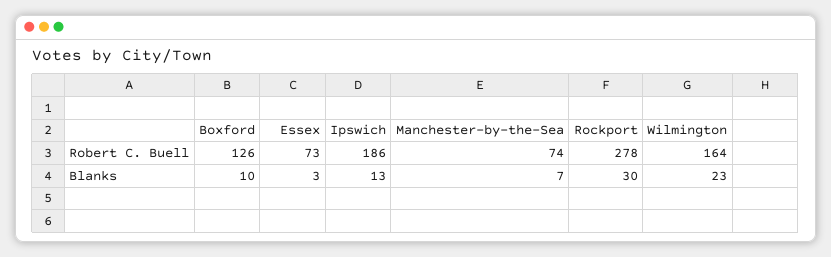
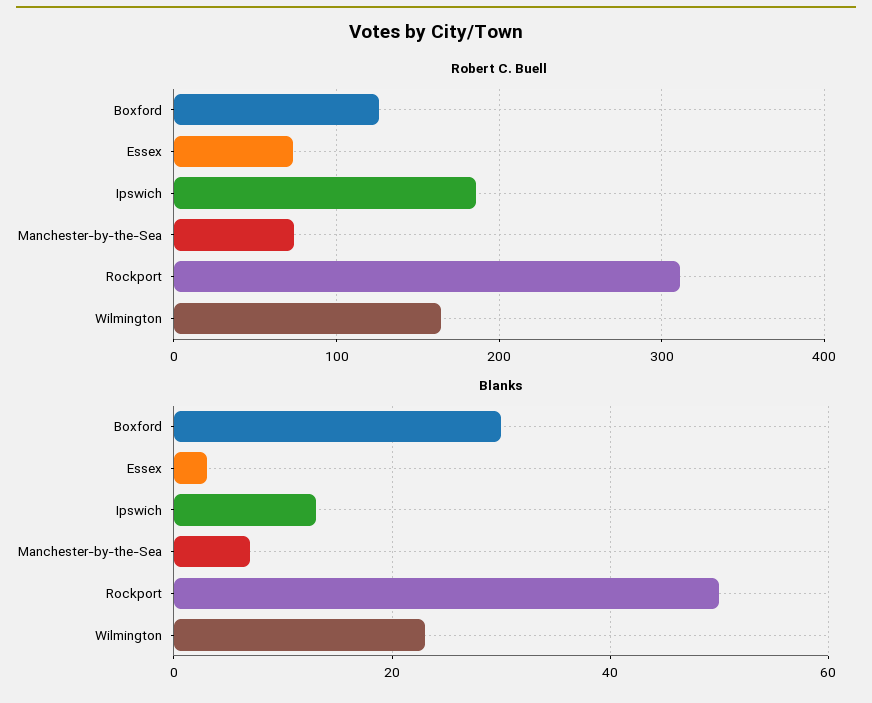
Robert C. Buell, Rockport: 278 -> 310
Blanks, Boxford: 10 -> 30
Blanks, Rockport: 30 -> 50

